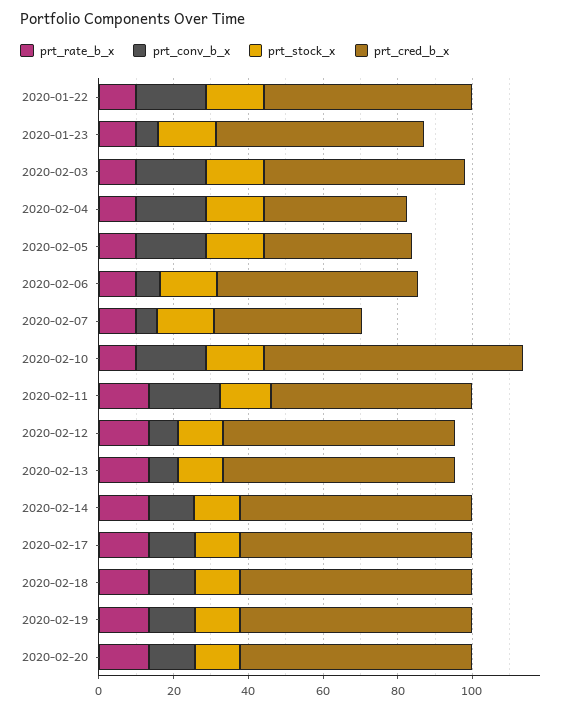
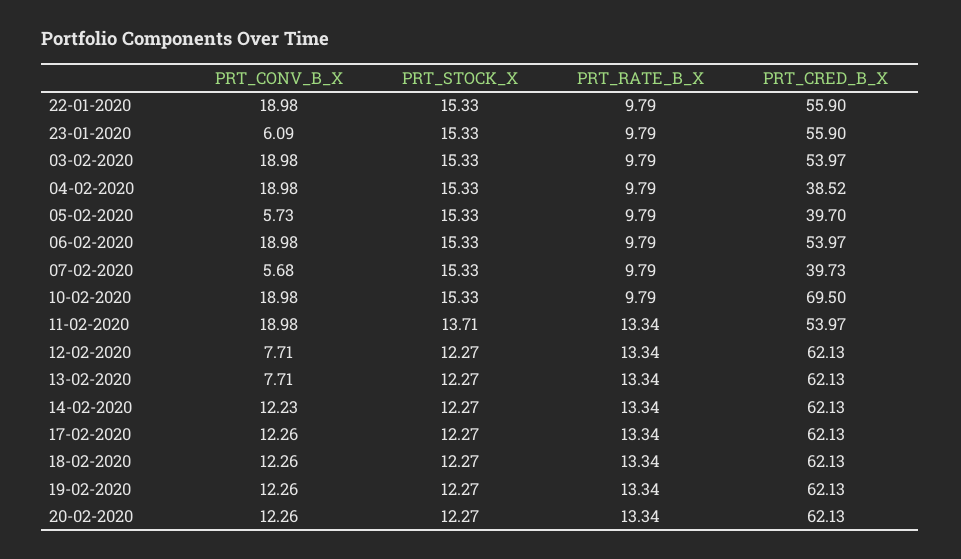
prt_conv_b_x, 2020-02-05: 20 -> 5.73
prt_conv_b_x, 2020-02-06: 5 -> 18.98

